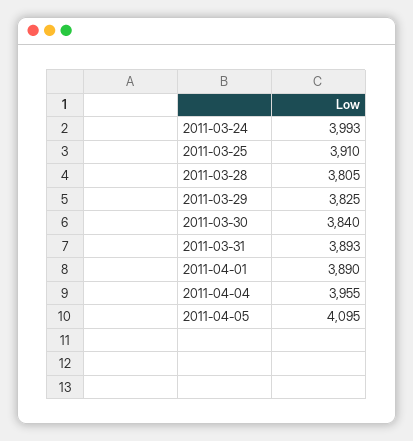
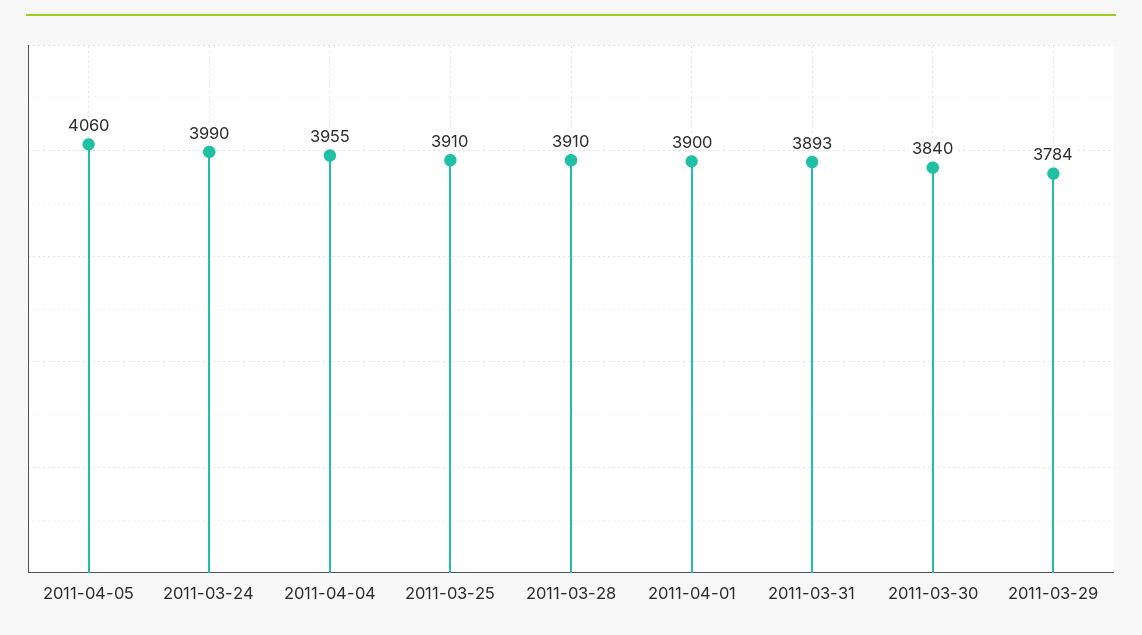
2011-03-24: 3993 -> 3990
2011-03-28: 3805 -> 3910
2011-03-29: 3825 -> 3784
2011-04-01: 3890 -> 3900
2011-04-05: 4095 -> 4060

